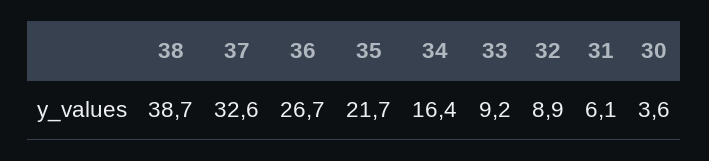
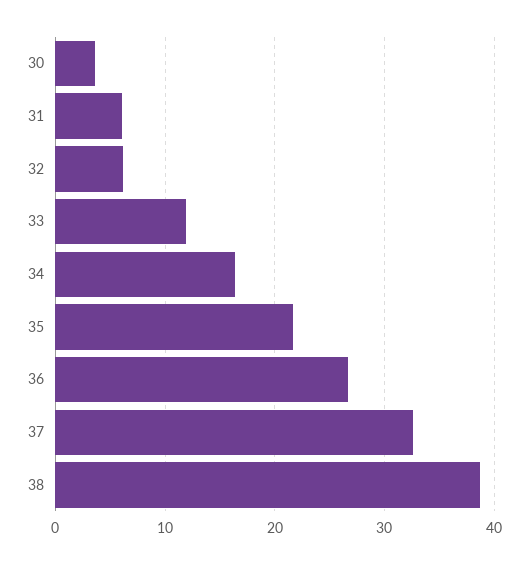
33: 9.2 -> 12
32: 8.9 -> 6

